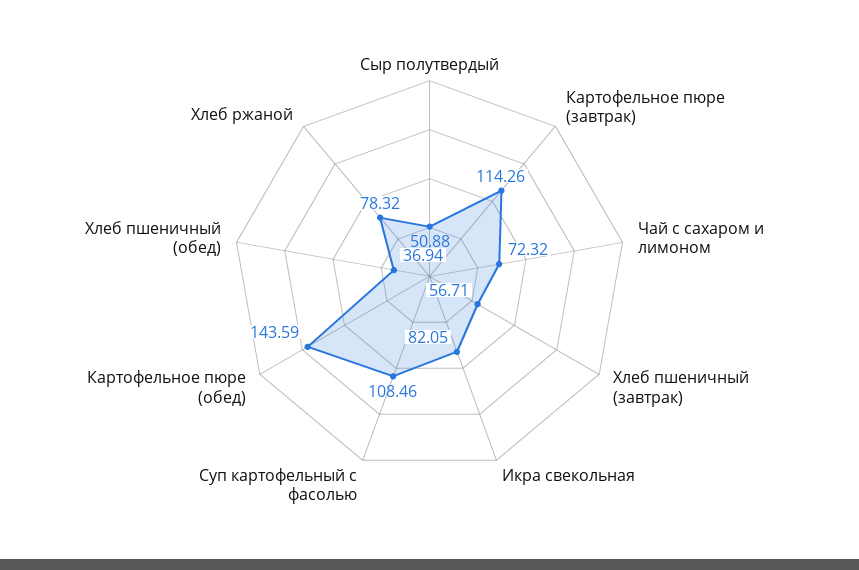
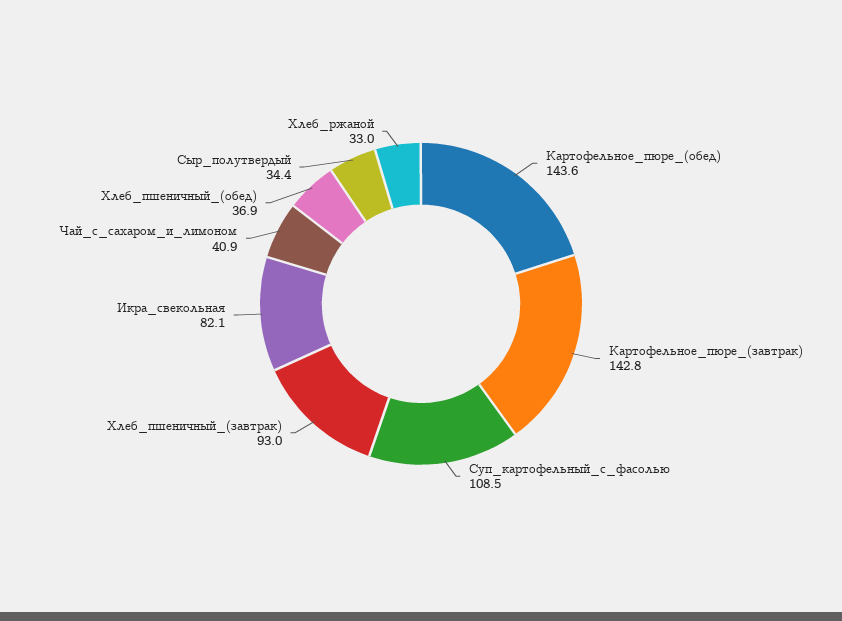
Сыр полутвердый: 50.88 -> 34.4
Картофельное пюре (завтрак): 114.26 -> 142.8
Чай с сахаром и лимоном: 72.32 -> 40.9
Хлеб пшеничный (завтрак): 56.71 -> 93
Хлеб ржаной: 78.32 -> 33

